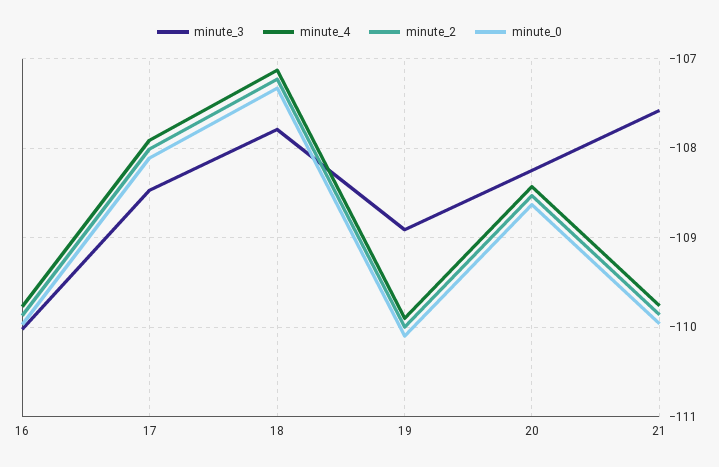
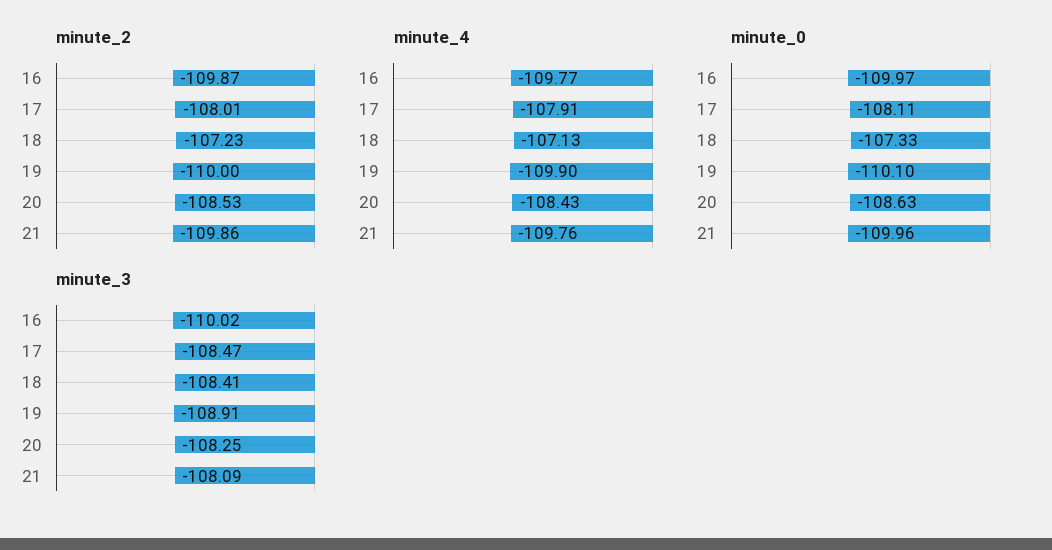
minute_3, 18: -107.8 -> -108.41
minute_3, 21: -107.6 -> -108.09

